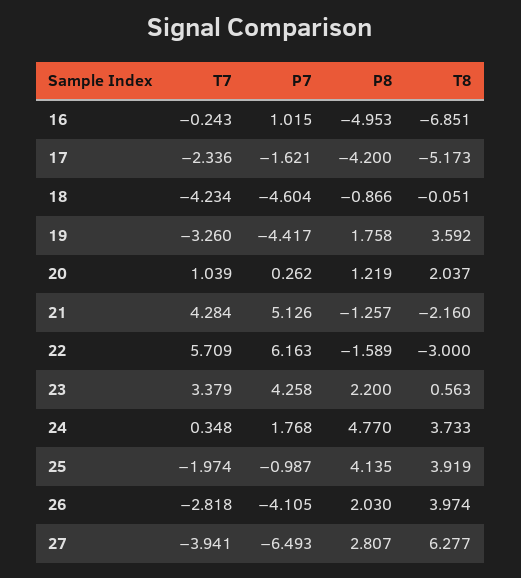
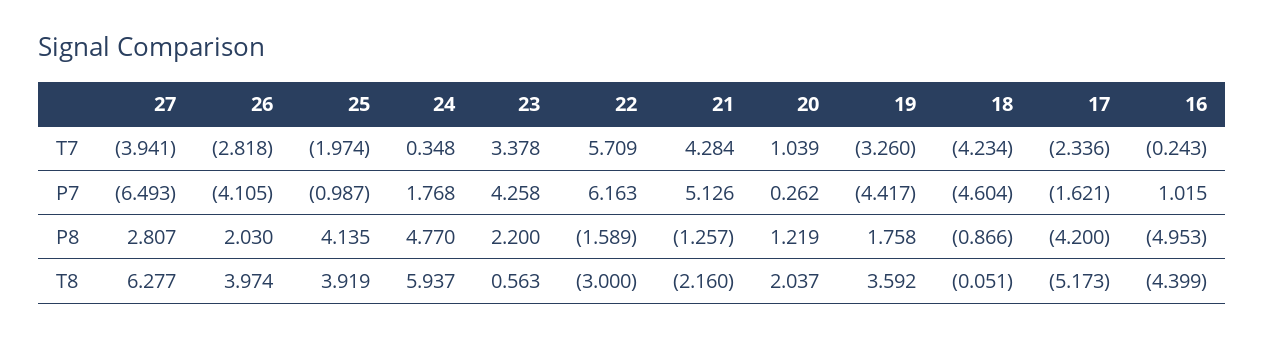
T8, 16: -6.851 -> -4.399
T7, 23: 3.379 -> 3.378
T8, 24: 3.733 -> 5.937

